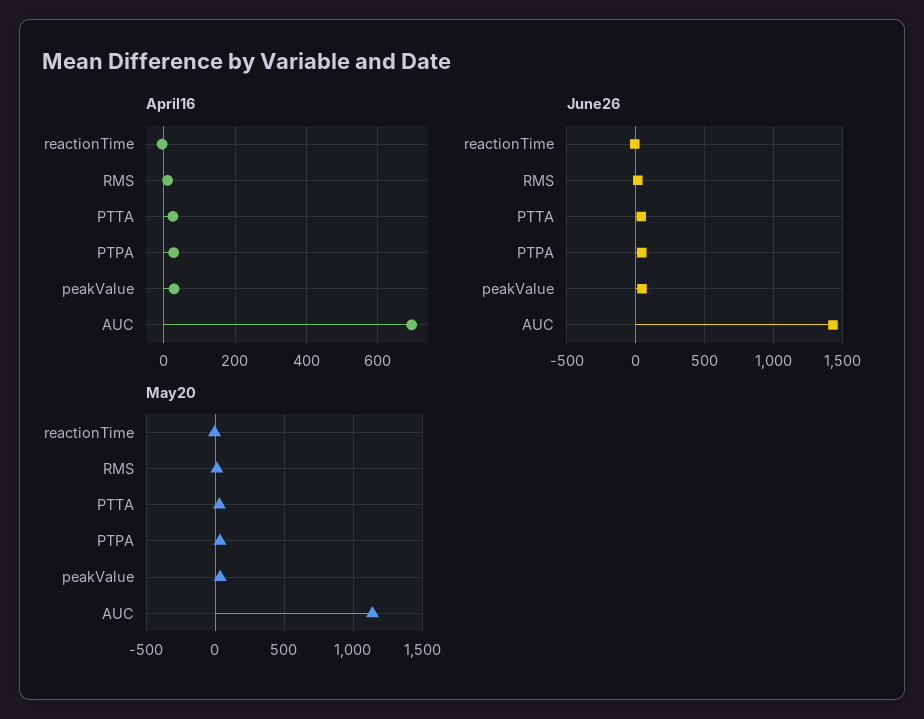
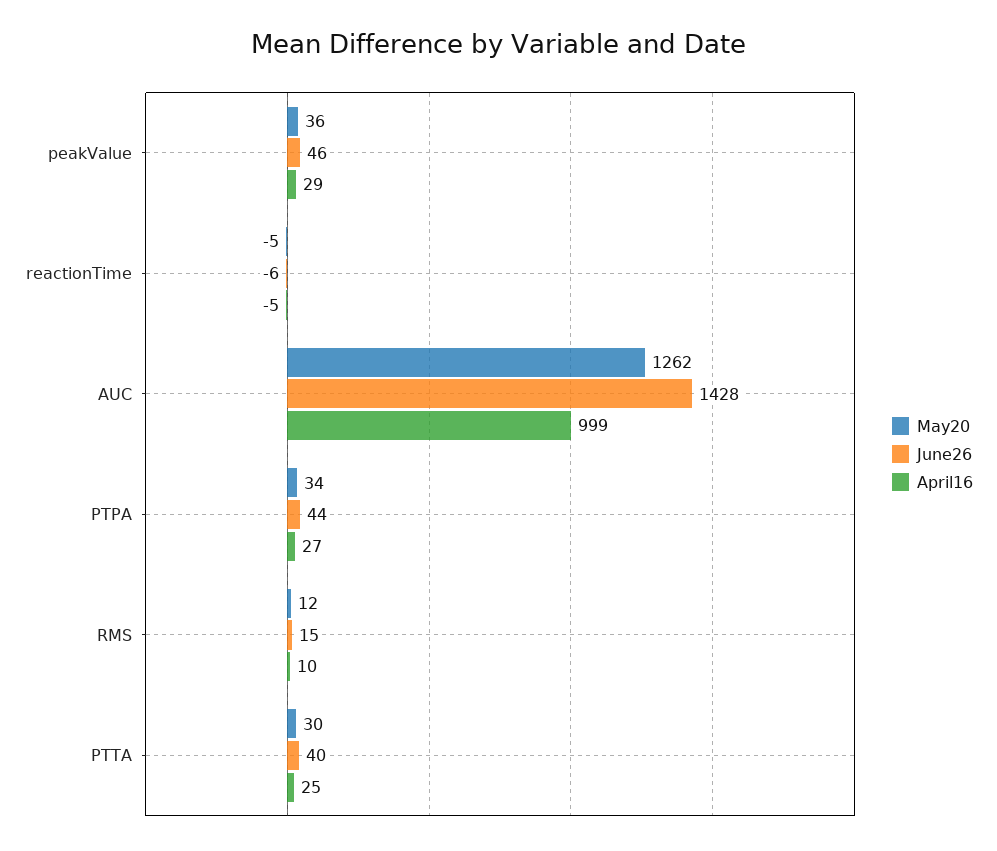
April16, AUC: 700 -> 999
May20, AUC: 1150 -> 1262

